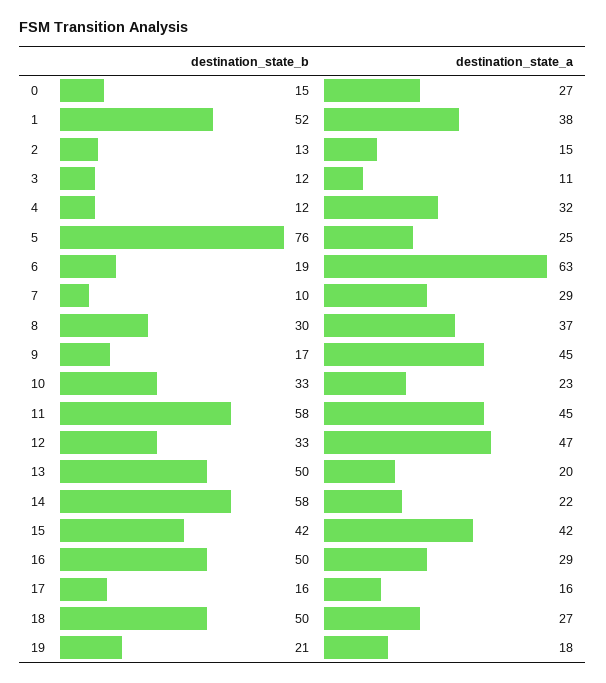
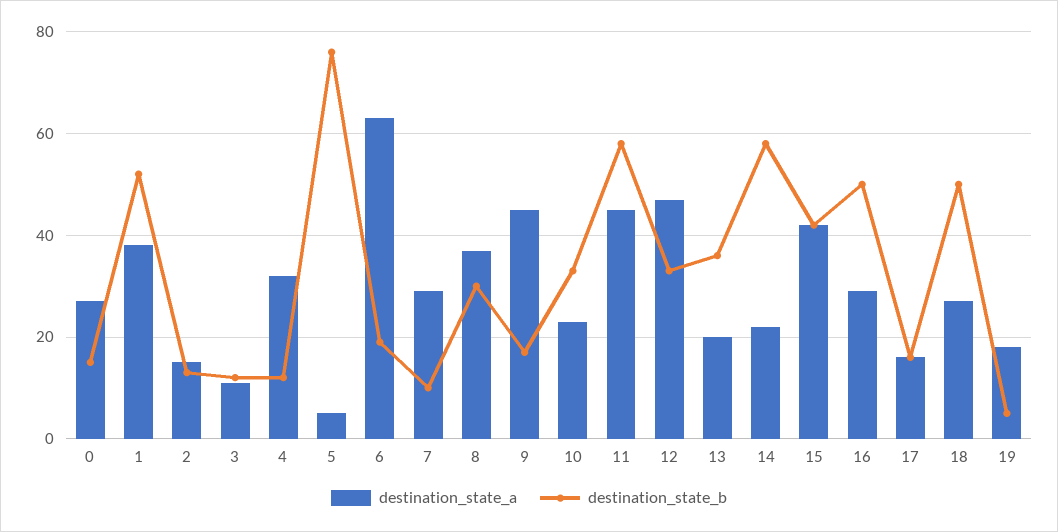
destination_state_a, 5: 25 -> 5
destination_state_b, 13: 50 -> 35
destination_state_b, 19: 21 -> 5

